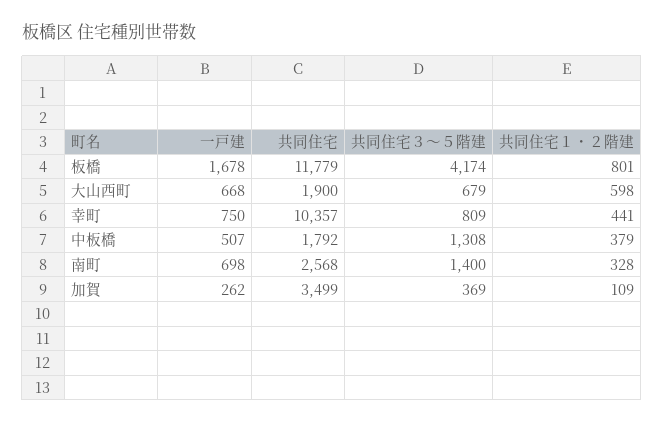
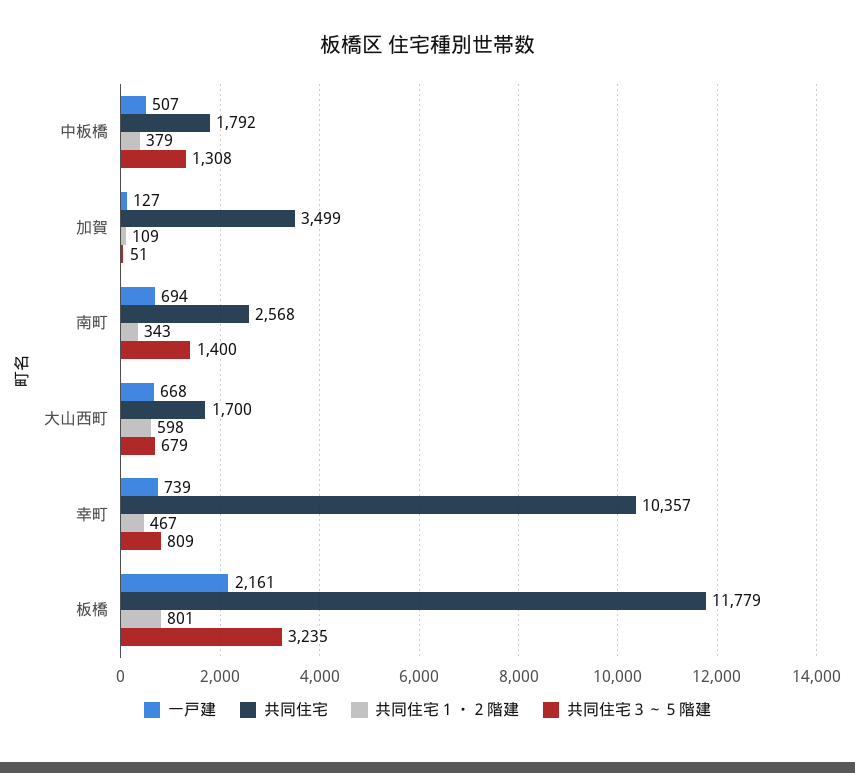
一戸建, 板橋: 1678 -> 2161
共同住宅３～５階建, 板橋: 4174 -> 3235
共同住宅, 大山西町: 1900 -> 1700
一戸建, 幸町: 750 -> 739
共同住宅１・２階建, 幸町: 441 -> 467
一戸建, 南町: 698 -> 694
共同住宅１・２階建, 南町: 328 -> 343
一戸建, 加賀: 262 -> 127
共同住宅３～５階建, 加賀: 369 -> 51

